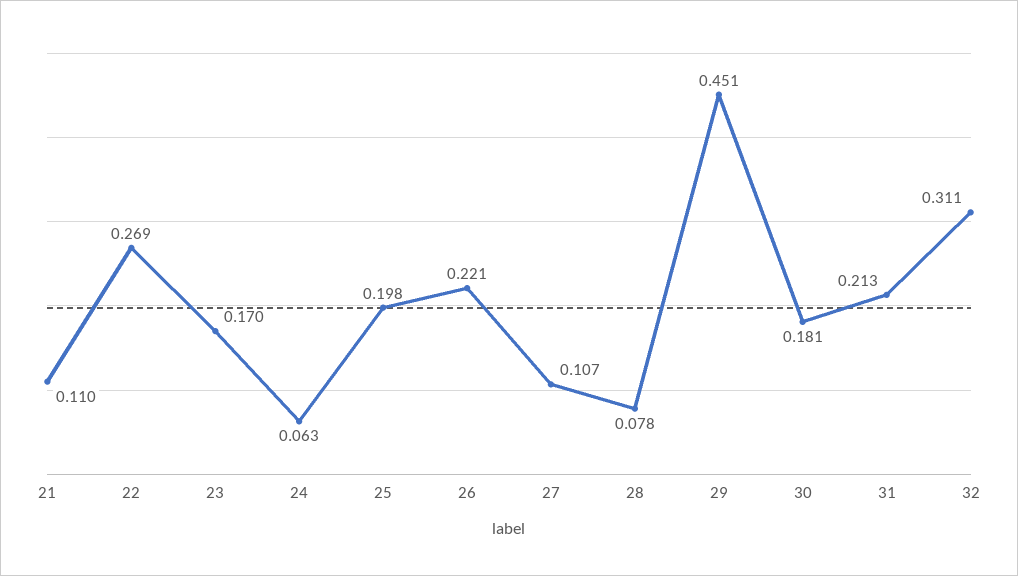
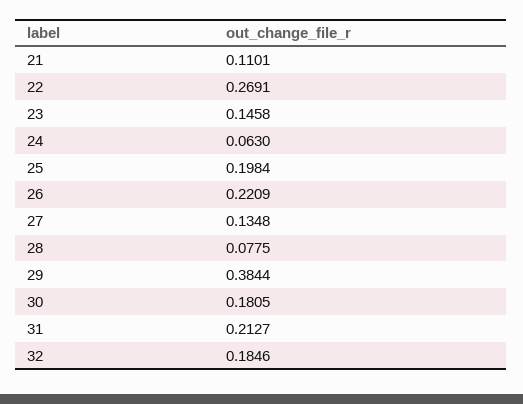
23: 0.17 -> 0.1458
27: 0.107 -> 0.1348
29: 0.451 -> 0.3844
32: 0.311 -> 0.1846

